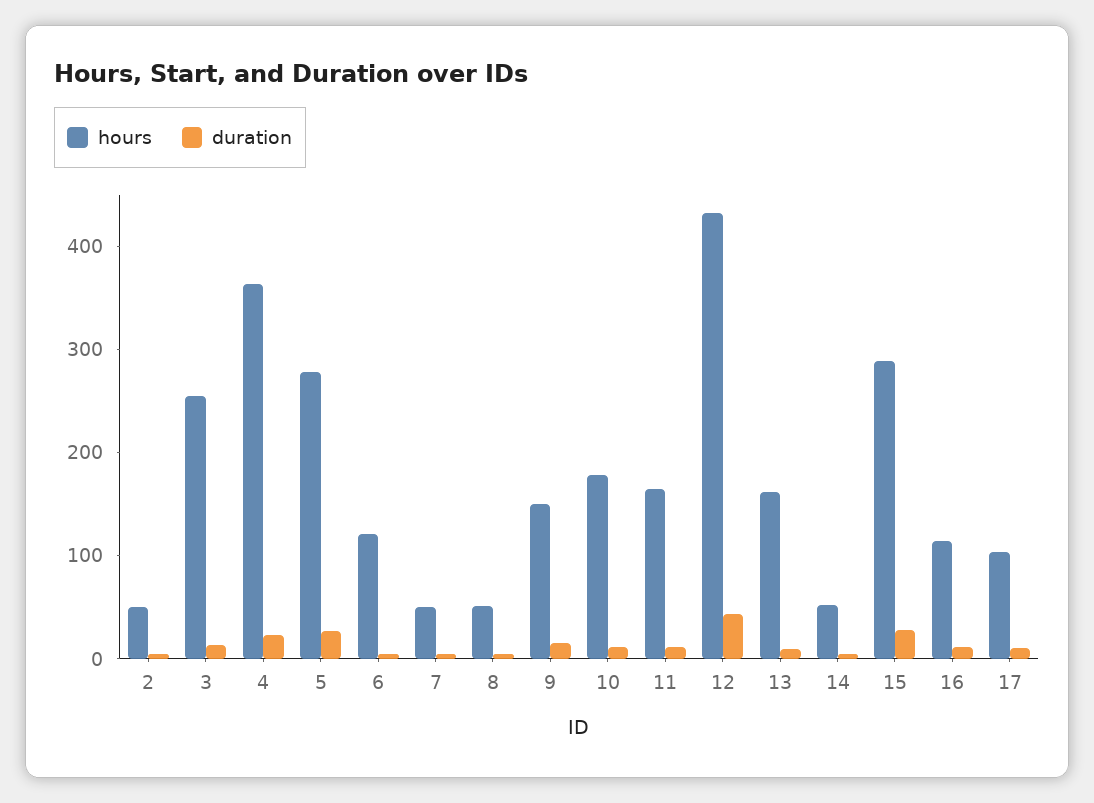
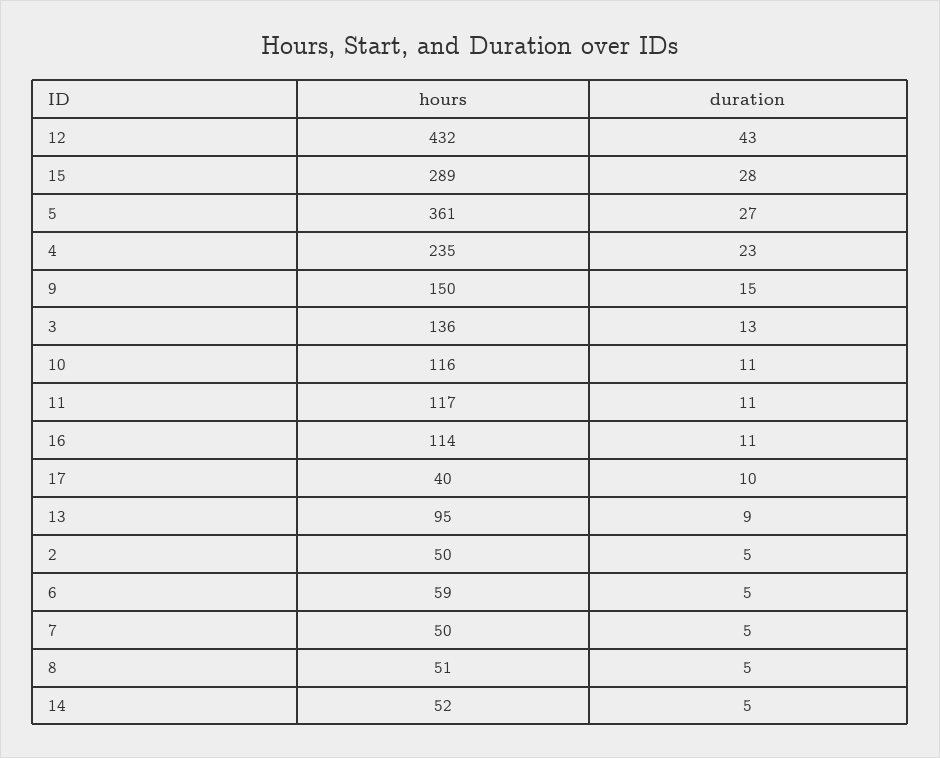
hours, 3: 260 -> 136
hours, 4: 360 -> 235
hours, 5: 280 -> 361
hours, 6: 120 -> 59
hours, 10: 180 -> 116
hours, 11: 160 -> 117
hours, 13: 160 -> 95
hours, 17: 100 -> 40

